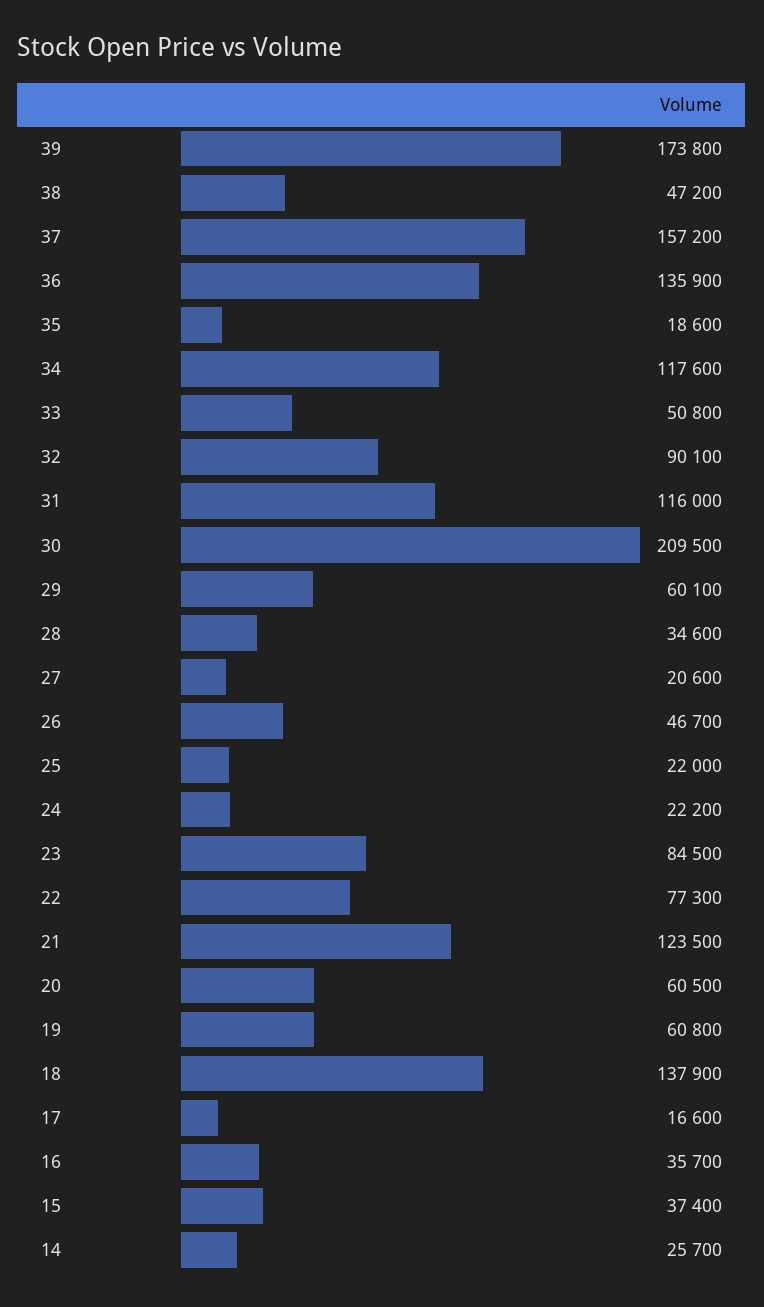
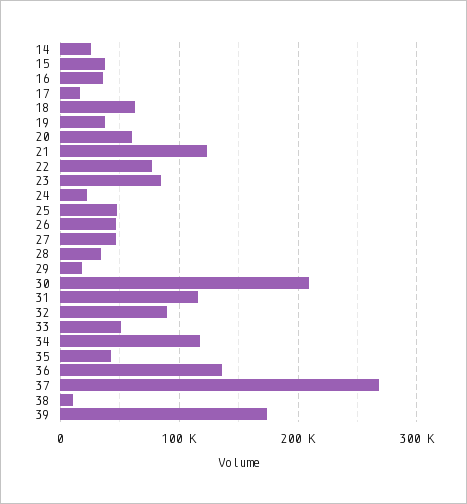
38: 47200 -> 10000
37: 157200 -> 270000
35: 18600 -> 40000
29: 60100 -> 20000
27: 20600 -> 50000
25: 22000 -> 50000
19: 60800 -> 40000
18: 137900 -> 60000

